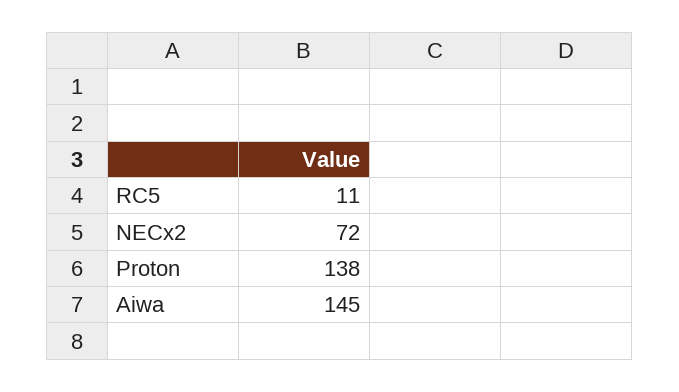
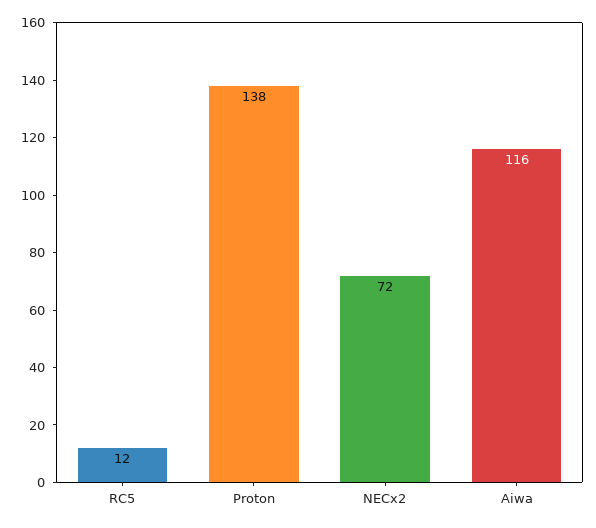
RC5: 11 -> 12
Aiwa: 145 -> 116

